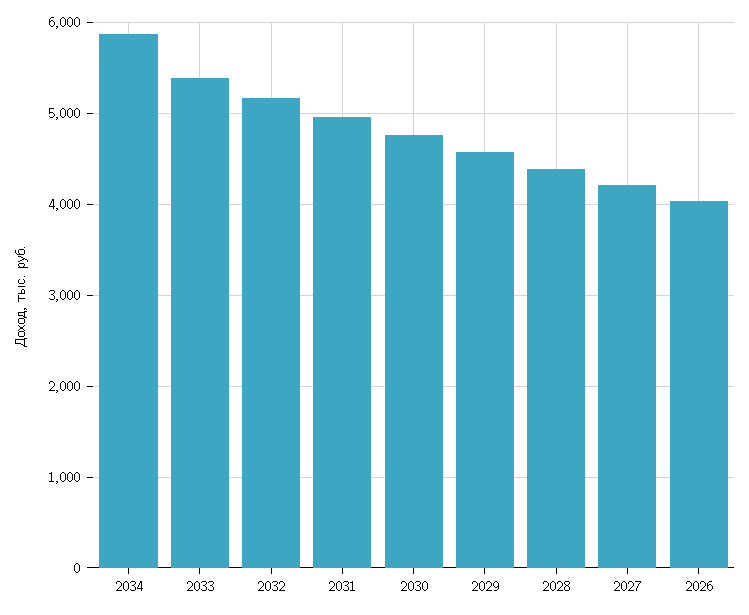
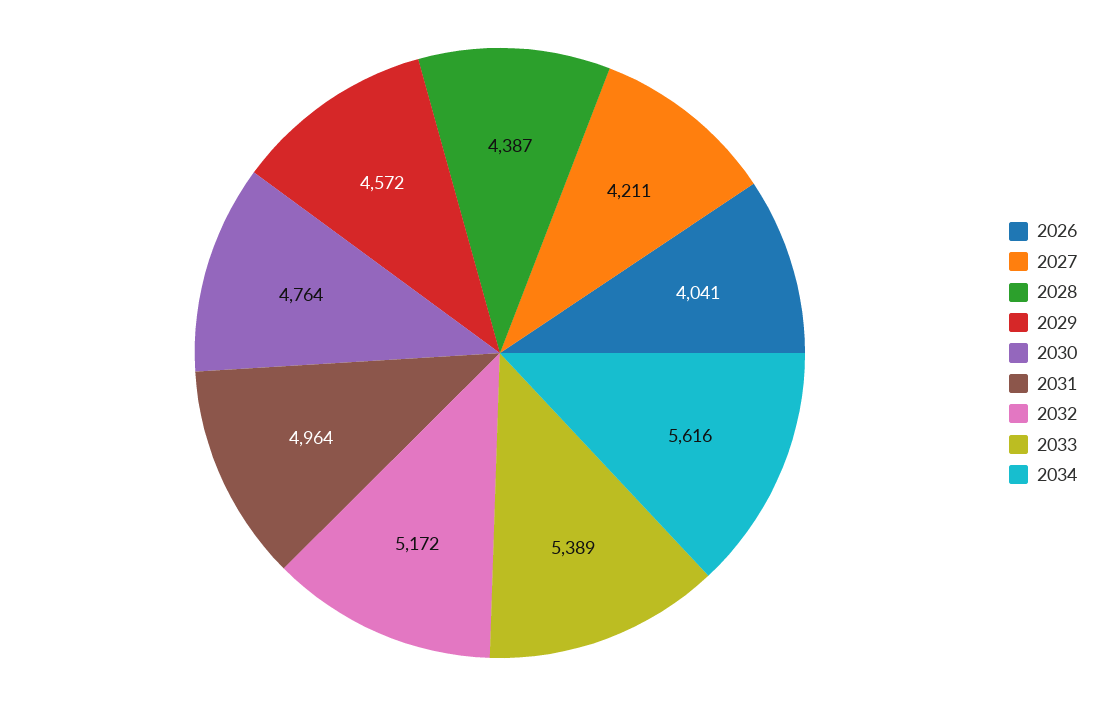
2034: 5900 -> 5616

